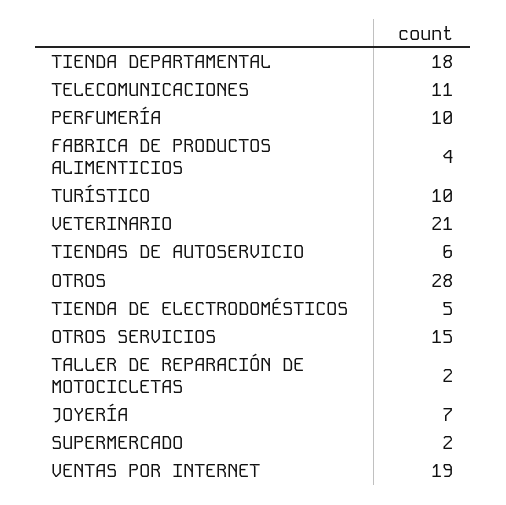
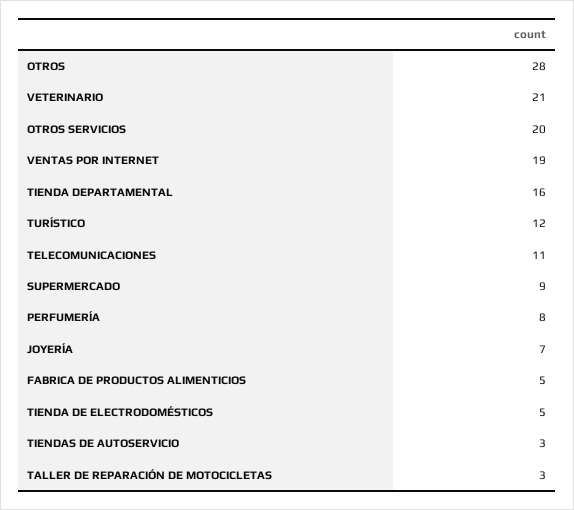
TIENDA DEPARTAMENTAL: 18 -> 16
PERFUMERÍA: 10 -> 8
FABRICA DE PRODUCTOS ALIMENTICIOS: 4 -> 5
TURÍSTICO: 10 -> 12
TIENDAS DE AUTOSERVICIO: 6 -> 3
OTROS SERVICIOS: 15 -> 20
TALLER DE REPARACIÓN DE MOTOCICLETAS: 2 -> 3
SUPERMERCADO: 2 -> 9

